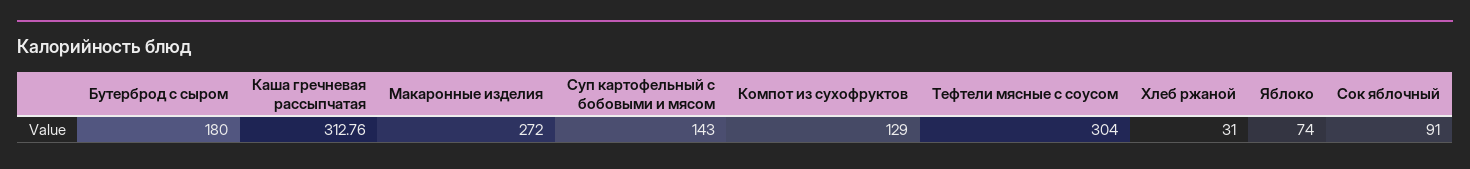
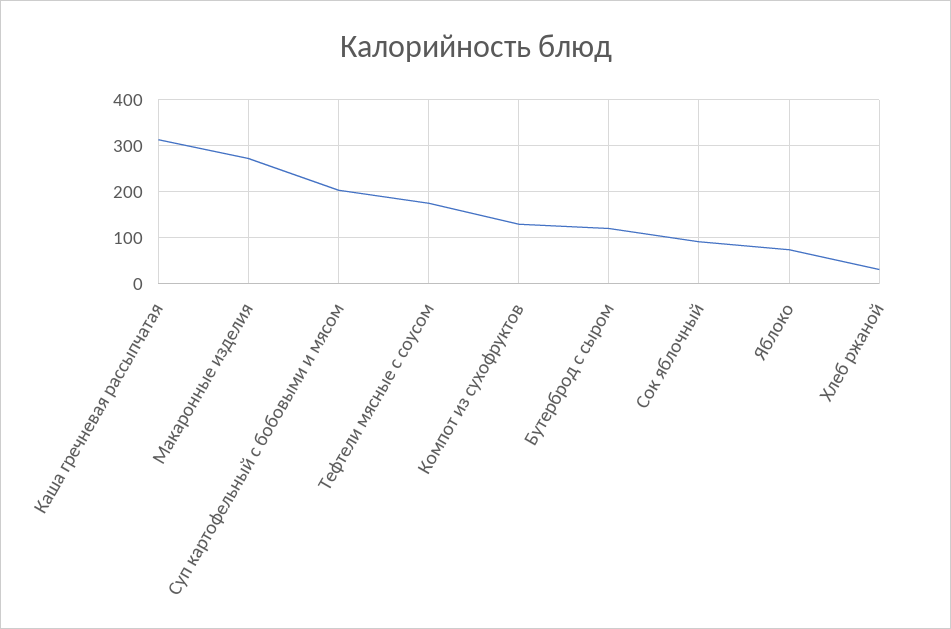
Бутерброд с сыром: 180 -> 120
Суп картофельный с бобовыми и мясом: 143 -> 200
Тефтели мясные с соусом: 304 -> 180

